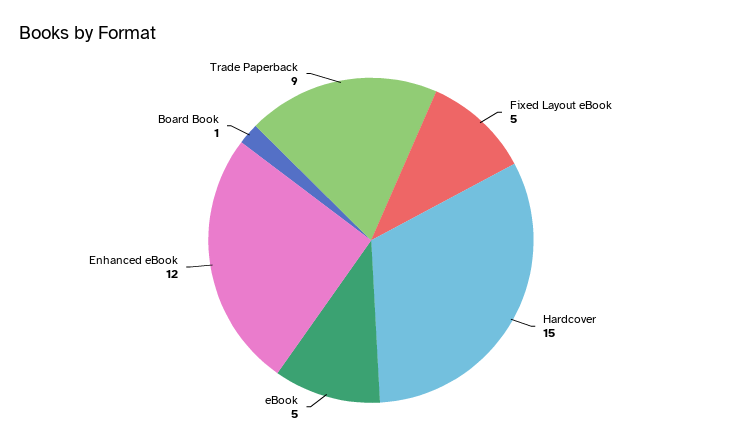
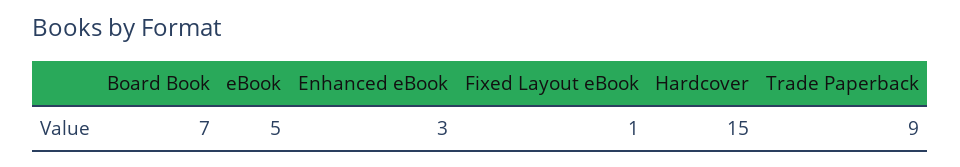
Fixed Layout eBook: 5 -> 1
Enhanced eBook: 12 -> 3
Board Book: 1 -> 7

